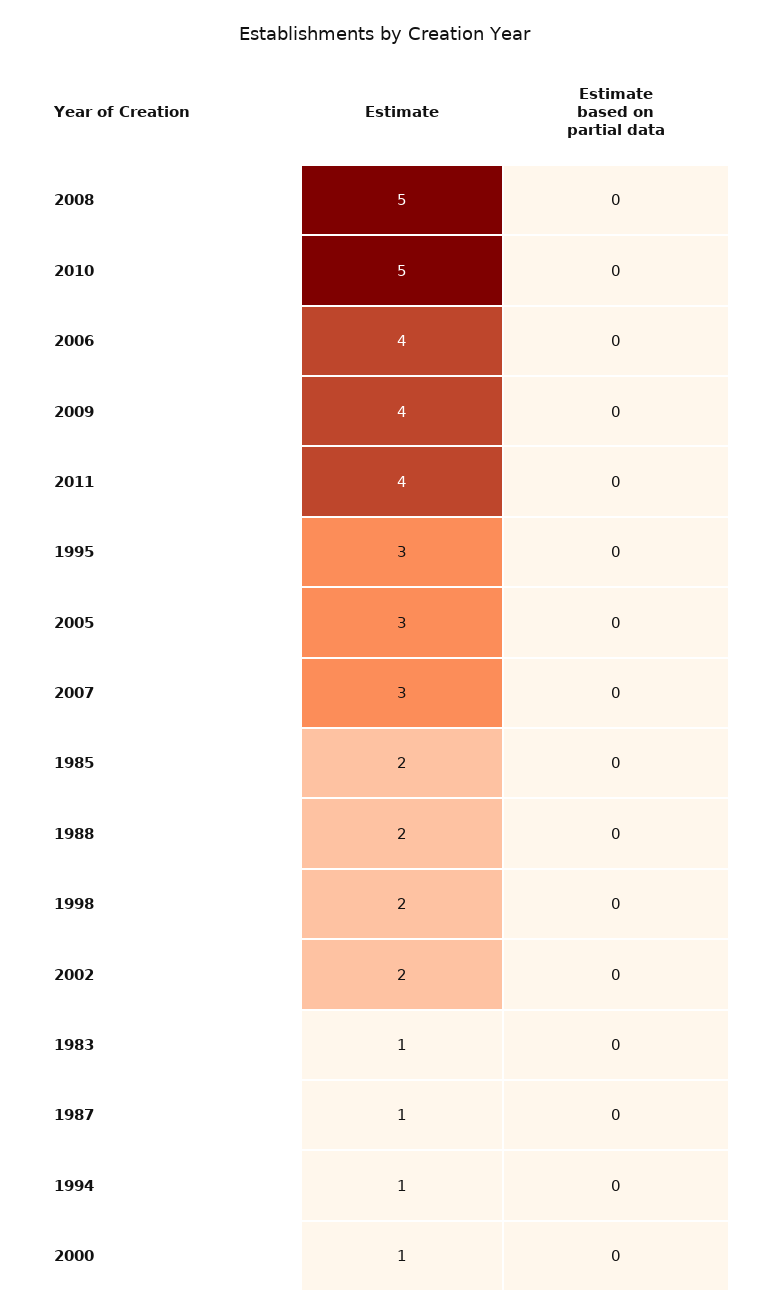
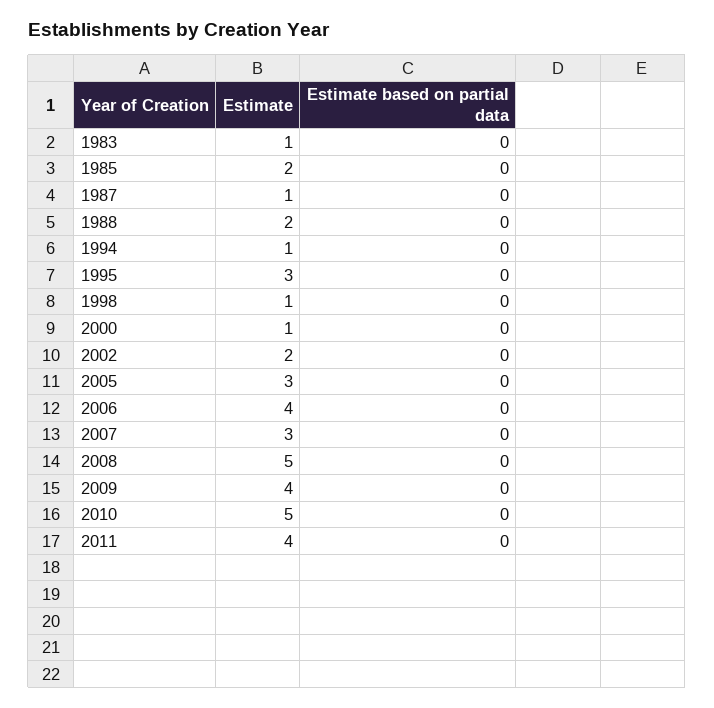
Estimate, 1998: 2 -> 1

